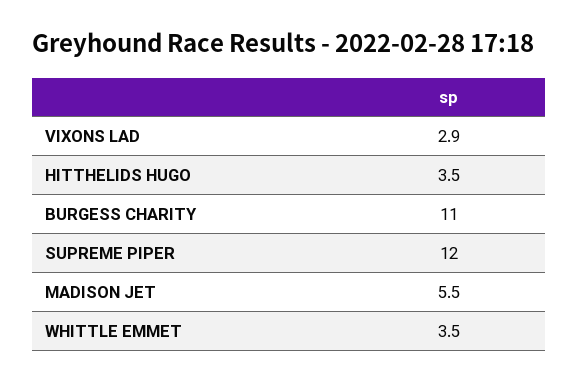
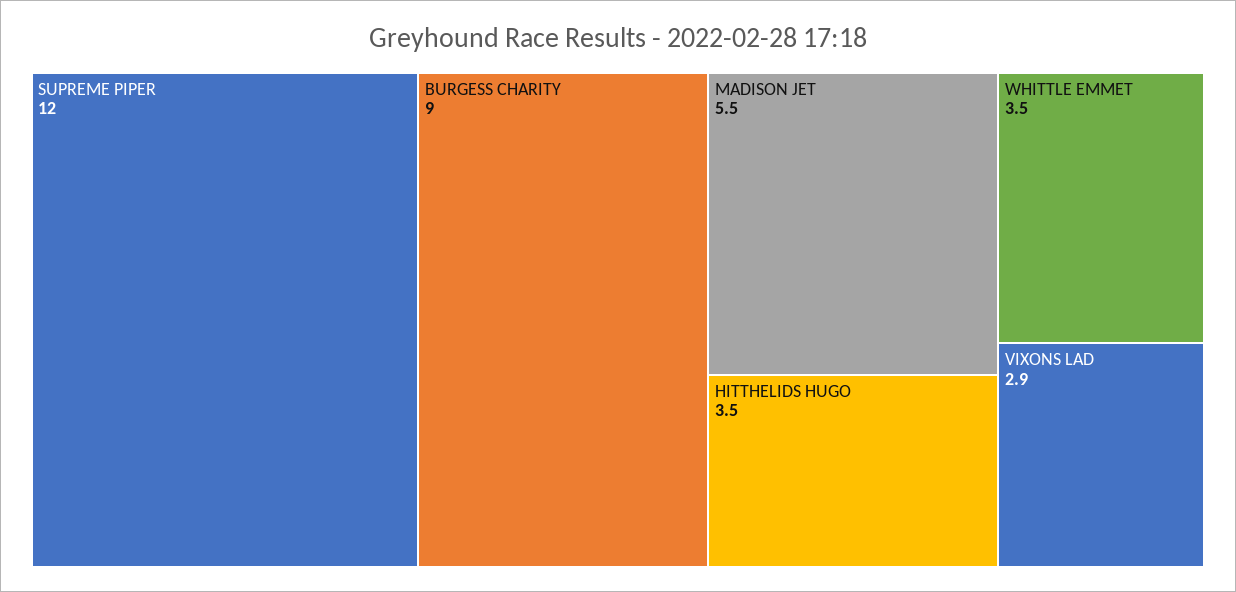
BURGESS CHARITY: 11 -> 9

